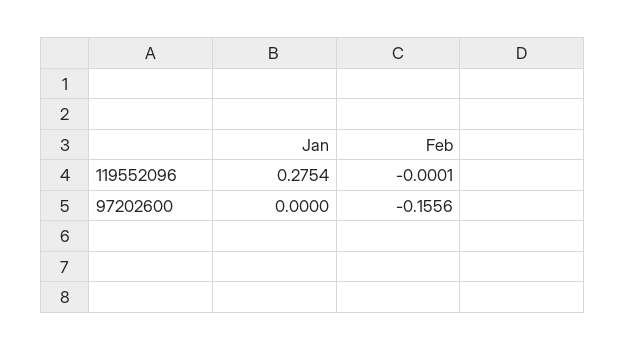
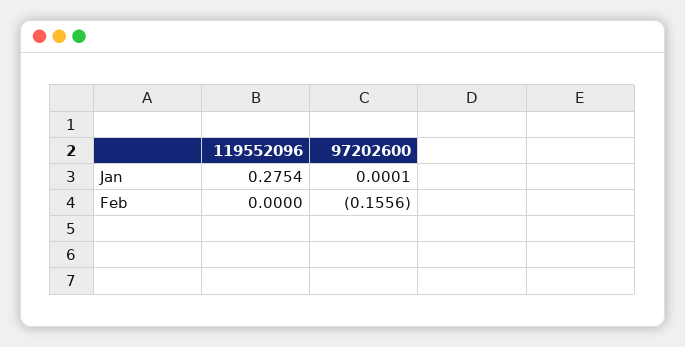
Feb, 119552096: -0.0001 -> 0
Jan, 97202600: 0 -> 0.0001

